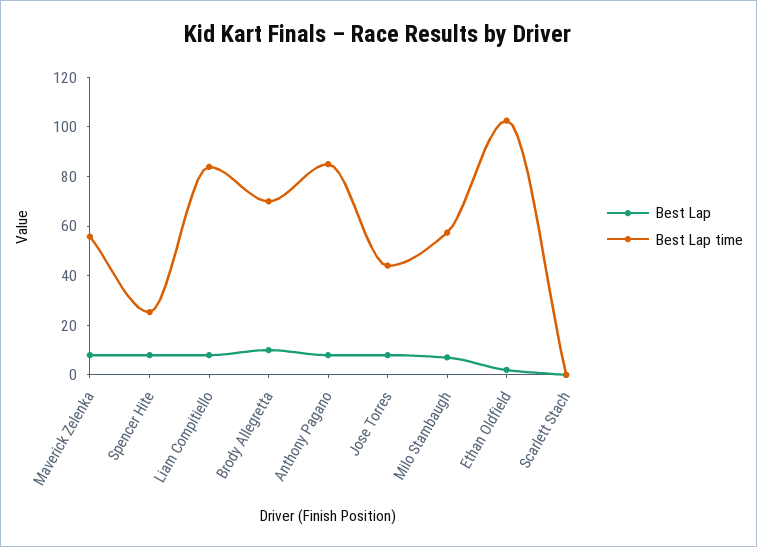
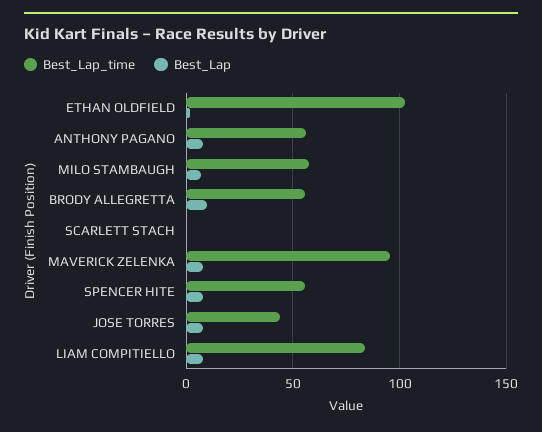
Best Lap time, Maverick Zelenka: 55 -> 95
Best Lap time, Spencer Hite: 25 -> 55
Best Lap time, Brody Allegretta: 70 -> 55
Best Lap time, Anthony Pagano: 85 -> 55

